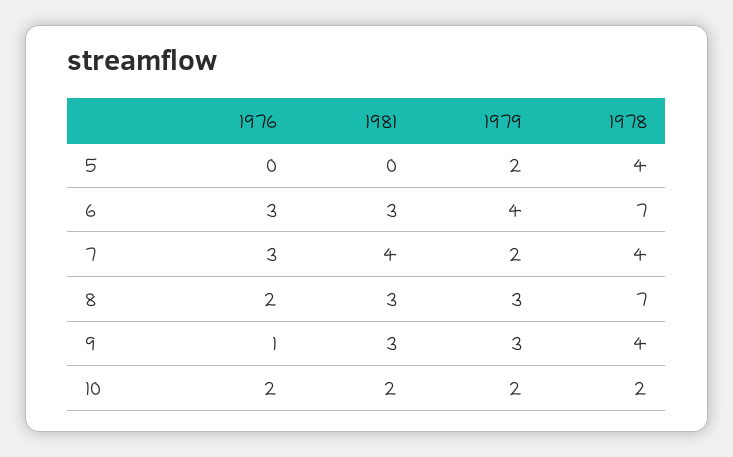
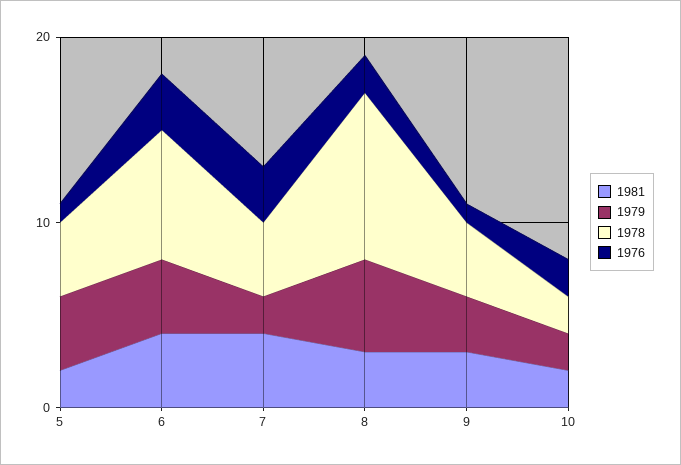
1976, 5: 0 -> 1
1981, 5: 0 -> 2
1979, 5: 2 -> 4
1981, 6: 3 -> 4
1979, 8: 3 -> 5
1978, 8: 7 -> 9

